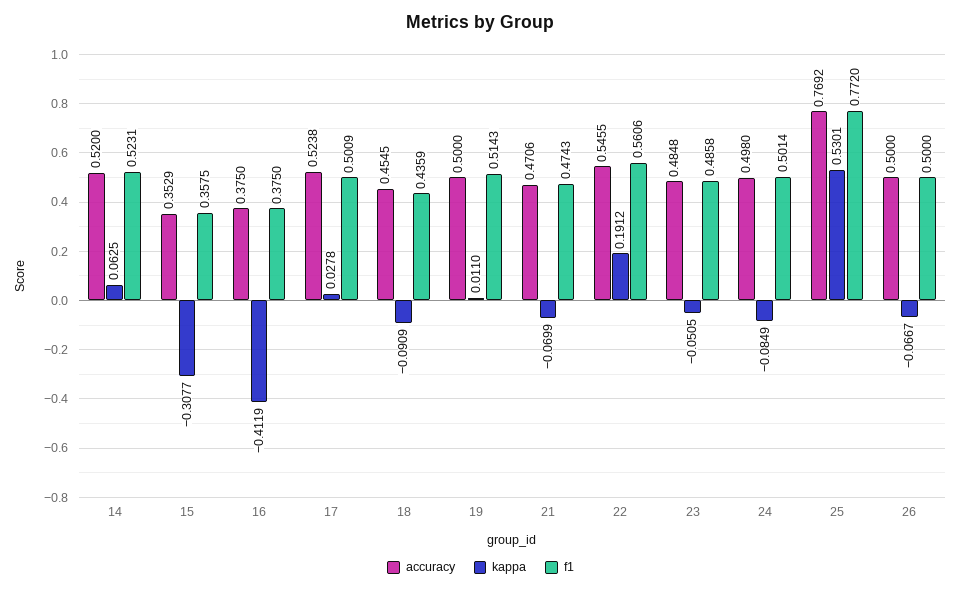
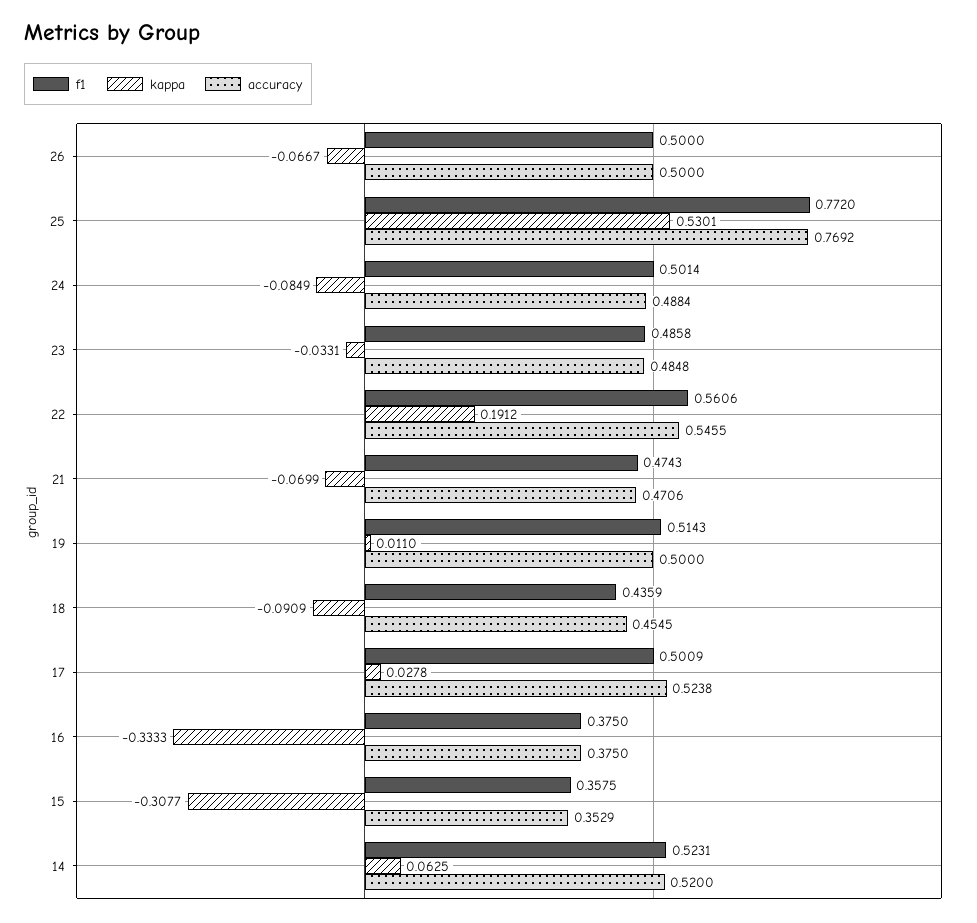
kappa, 16: -0.4119 -> -0.3333
kappa, 23: -0.0505 -> -0.0331
accuracy, 24: 0.498 -> 0.4884

